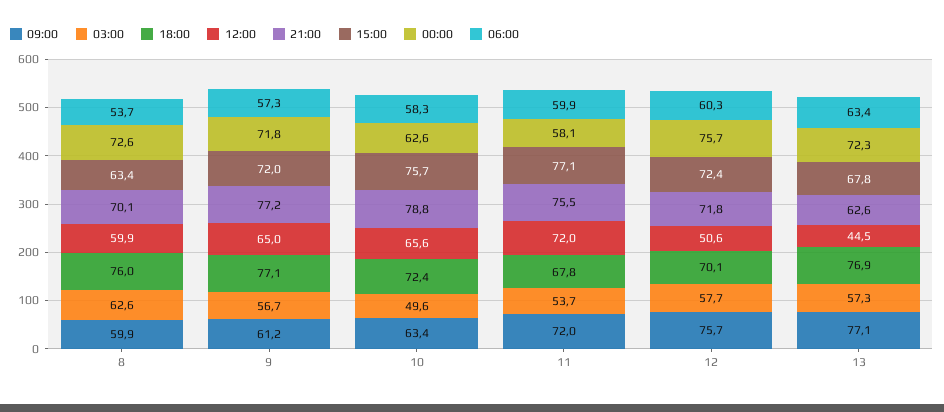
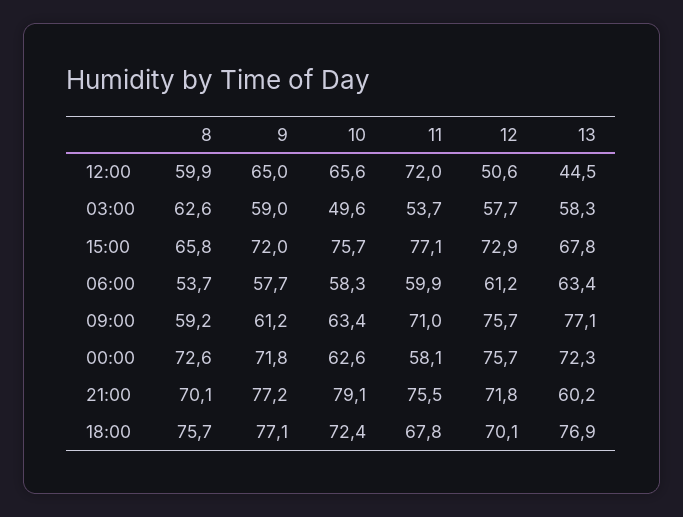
09:00, 8: 59.9 -> 59.2
18:00, 8: 76 -> 75.7
15:00, 8: 63.4 -> 65.8
03:00, 9: 56.7 -> 59
06:00, 9: 57.3 -> 57.7
21:00, 10: 78.8 -> 79.1
09:00, 11: 72 -> 71
15:00, 12: 72.4 -> 72.9
06:00, 12: 60.3 -> 61.2
03:00, 13: 57.3 -> 58.3
21:00, 13: 62.6 -> 60.2

